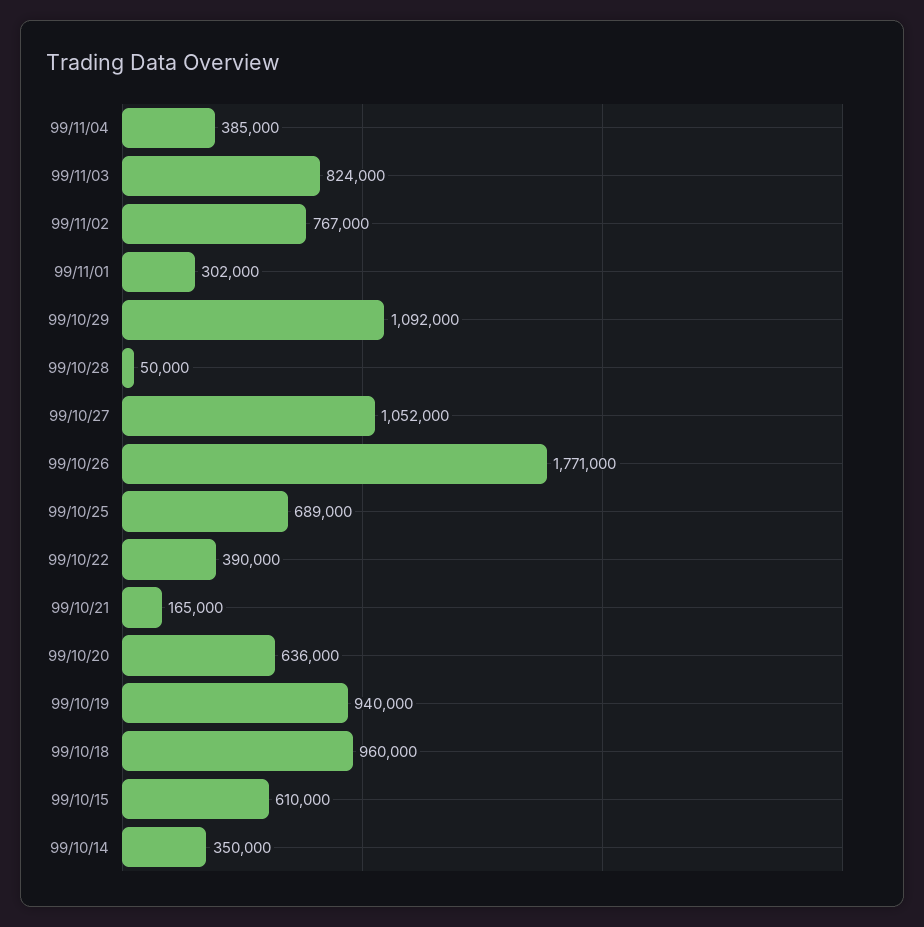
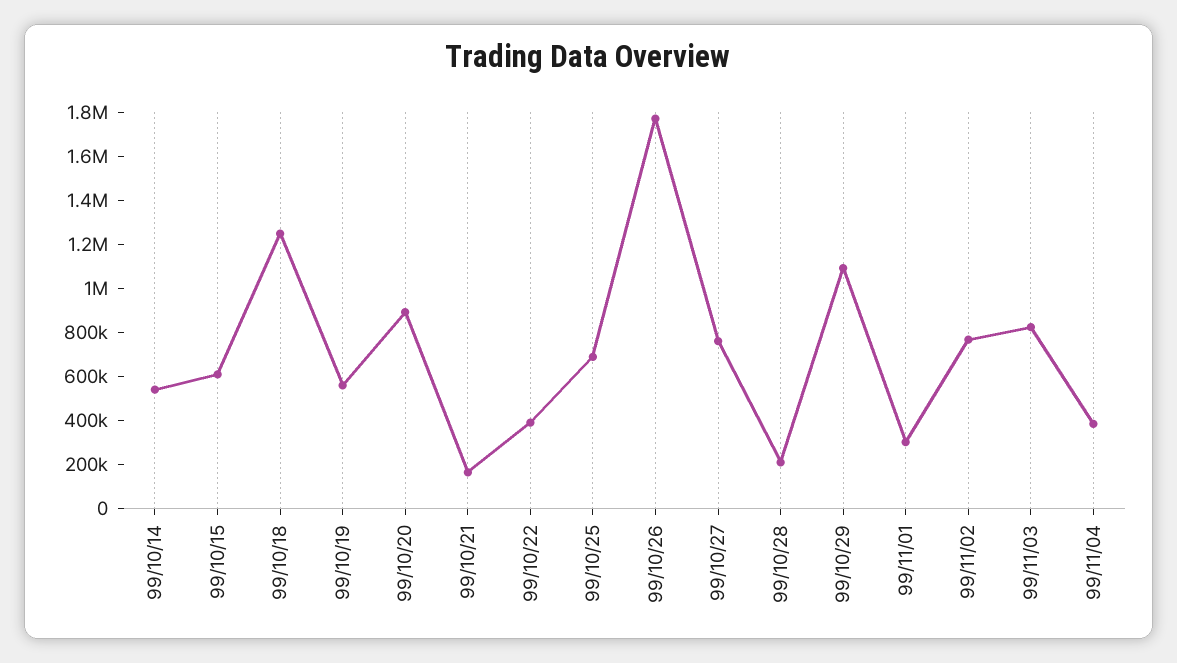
99/10/28: 50000 -> 200000
99/10/27: 1052000 -> 750000
99/10/20: 636000 -> 900000
99/10/19: 940000 -> 550000
99/10/18: 960000 -> 1250000
99/10/14: 350000 -> 550000

